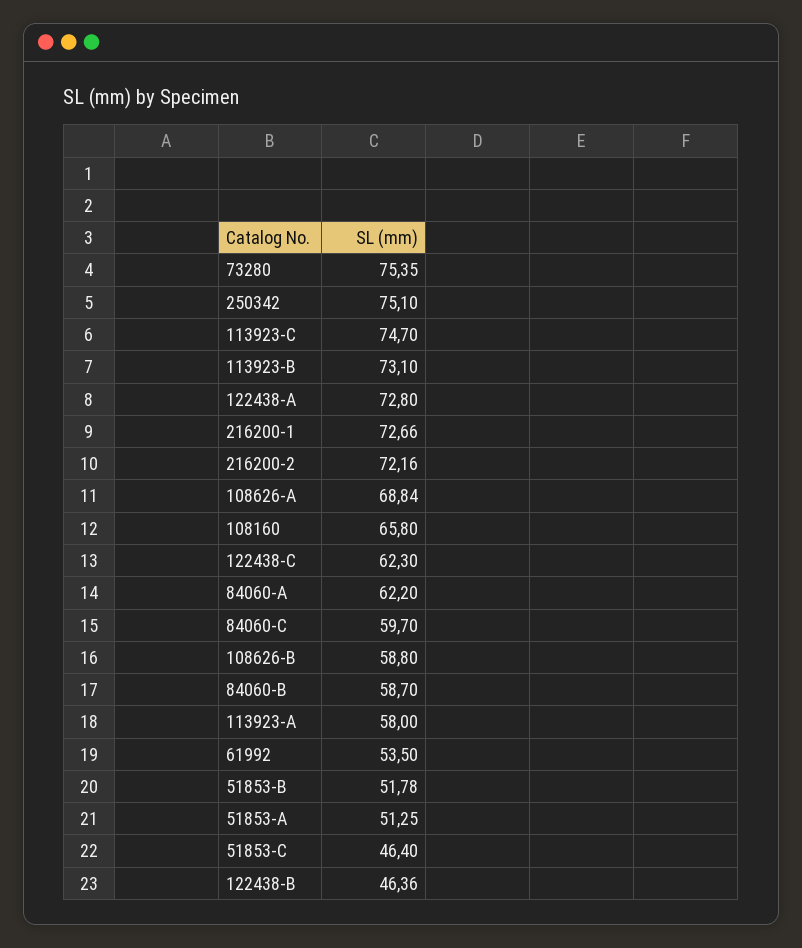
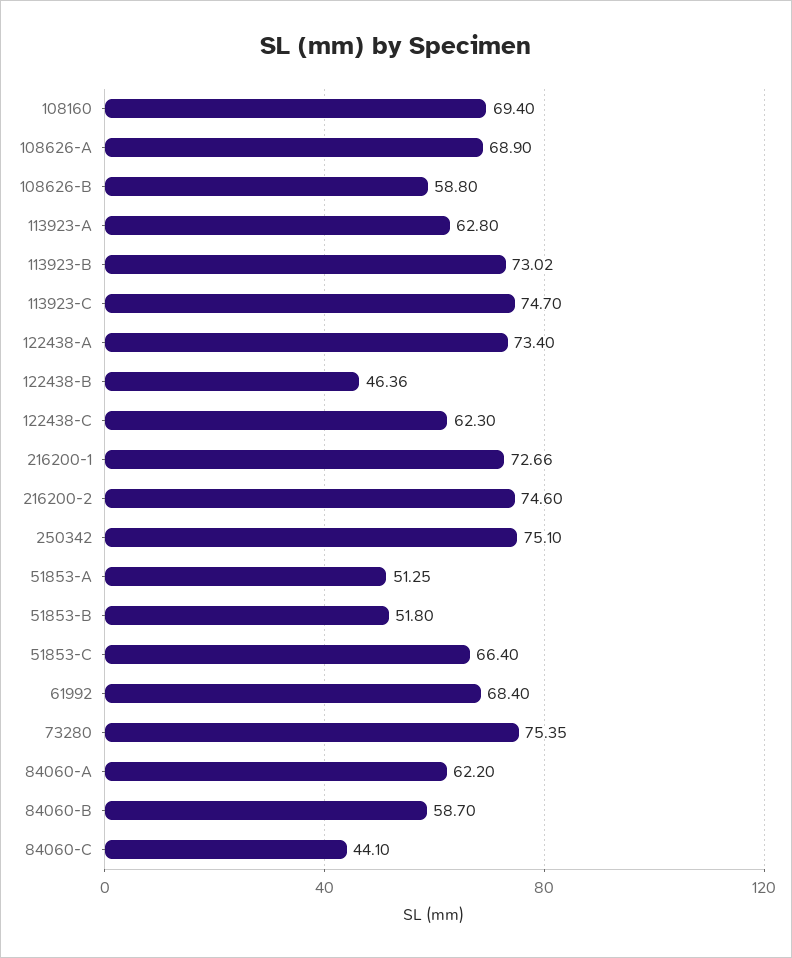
113923-B: 73.1 -> 73.02
122438-A: 72.8 -> 73.4
216200-2: 72.16 -> 74.6
108626-A: 68.84 -> 68.9
108160: 65.8 -> 69.4
84060-C: 59.7 -> 44.1
113923-A: 58 -> 62.8
61992: 53.5 -> 68.4
51853-B: 51.78 -> 51.8
51853-C: 46.4 -> 66.4

